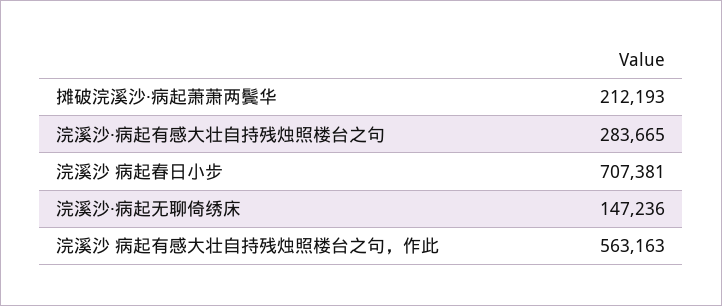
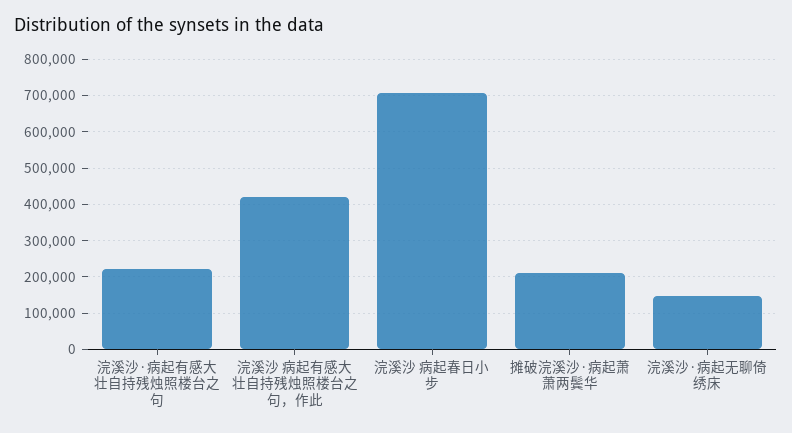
浣溪沙·病起有感大壮自持残烛照楼台之句: 283665 -> 220000
浣溪沙 病起有感大壮自持残烛照楼台之句，作此: 563163 -> 420000

